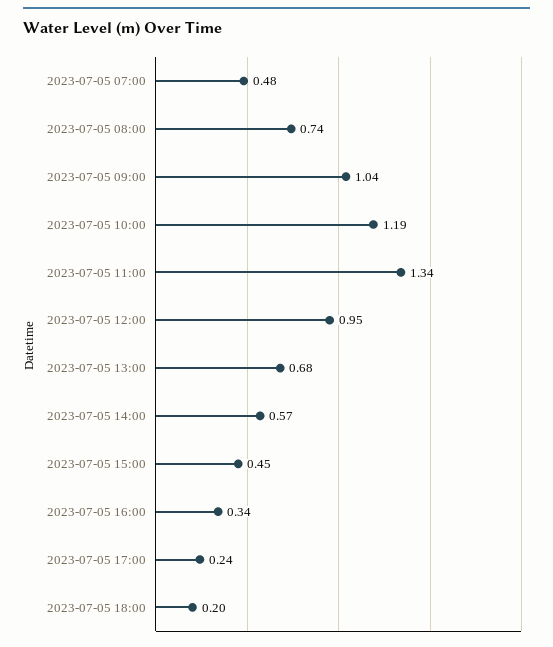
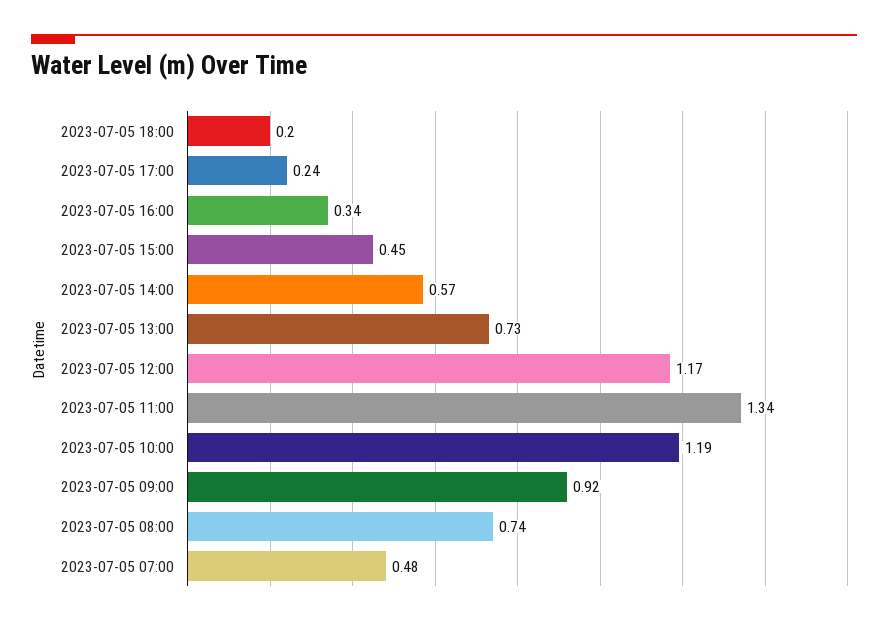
2023-07-05 09:00: 1.04 -> 0.92
2023-07-05 12:00: 0.95 -> 1.17
2023-07-05 13:00: 0.68 -> 0.73

